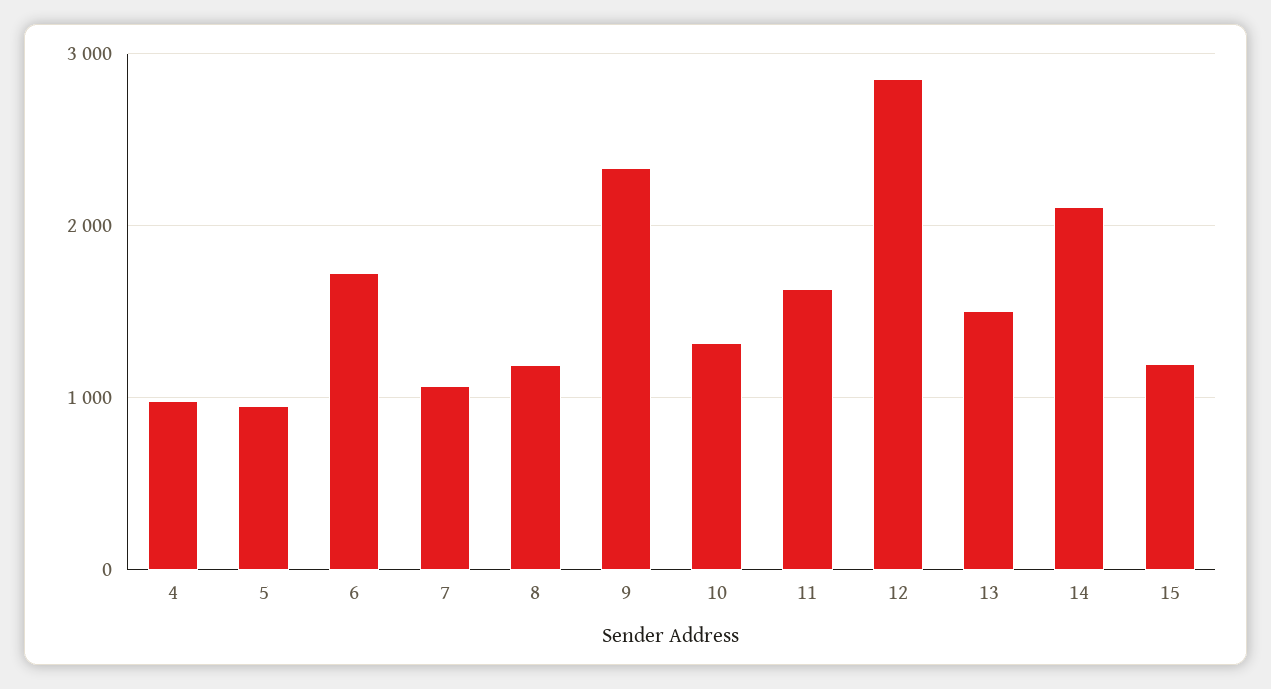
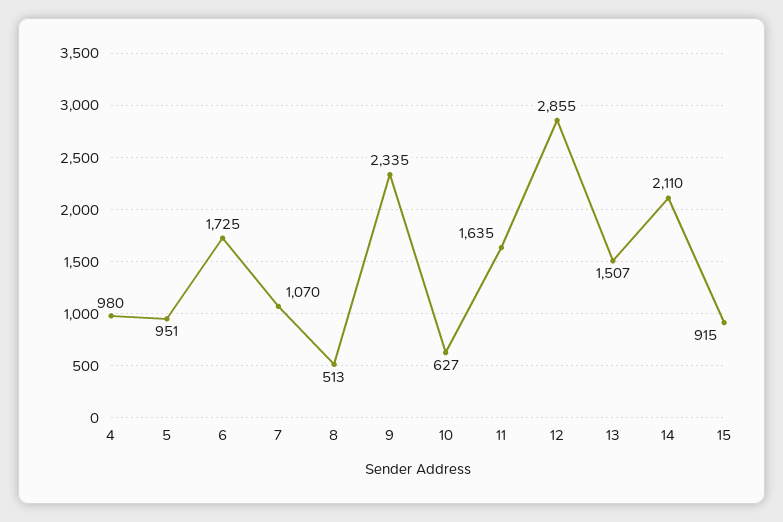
8: 1200 -> 513
10: 1300 -> 627
15: 1200 -> 915

